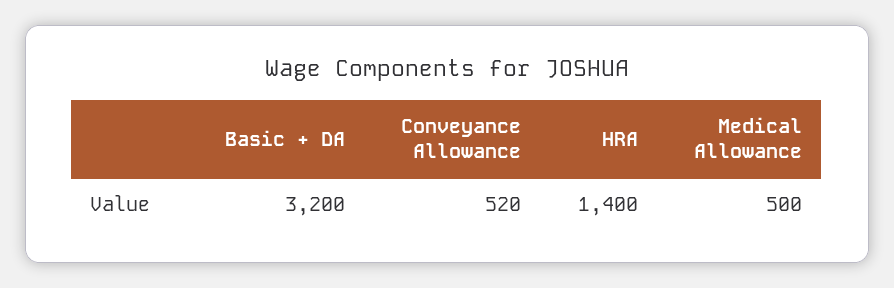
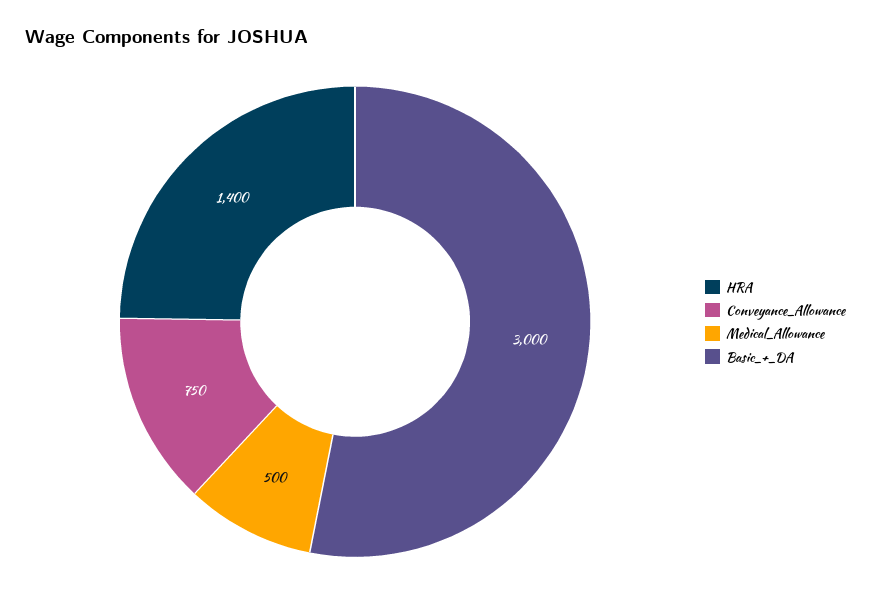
Basic + DA: 3200 -> 3000
Conveyance Allowance: 520 -> 750

